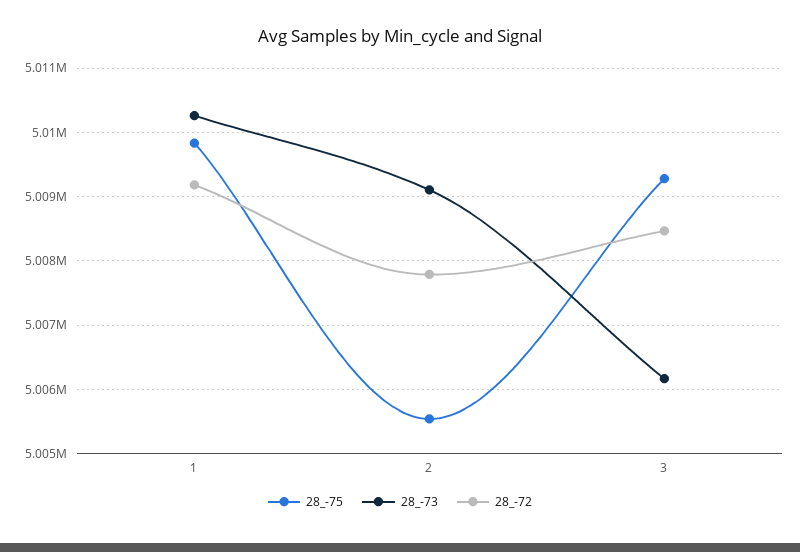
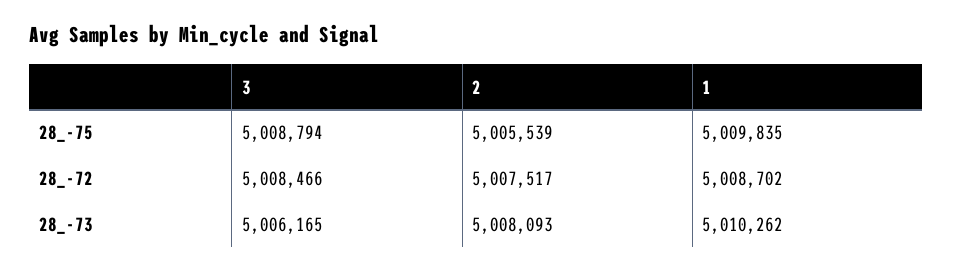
28_-72, 1: 5009200 -> 5008702
28_-73, 2: 5009100 -> 5008093
28_-72, 2: 5007800 -> 5007517
28_-75, 3: 5009300 -> 5008794

